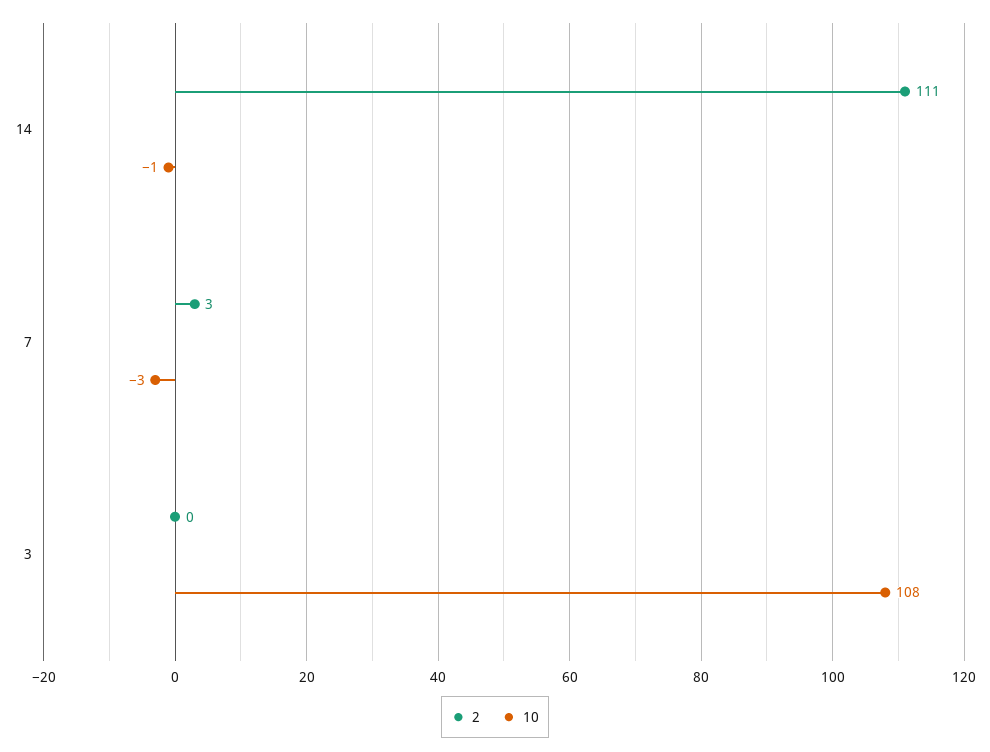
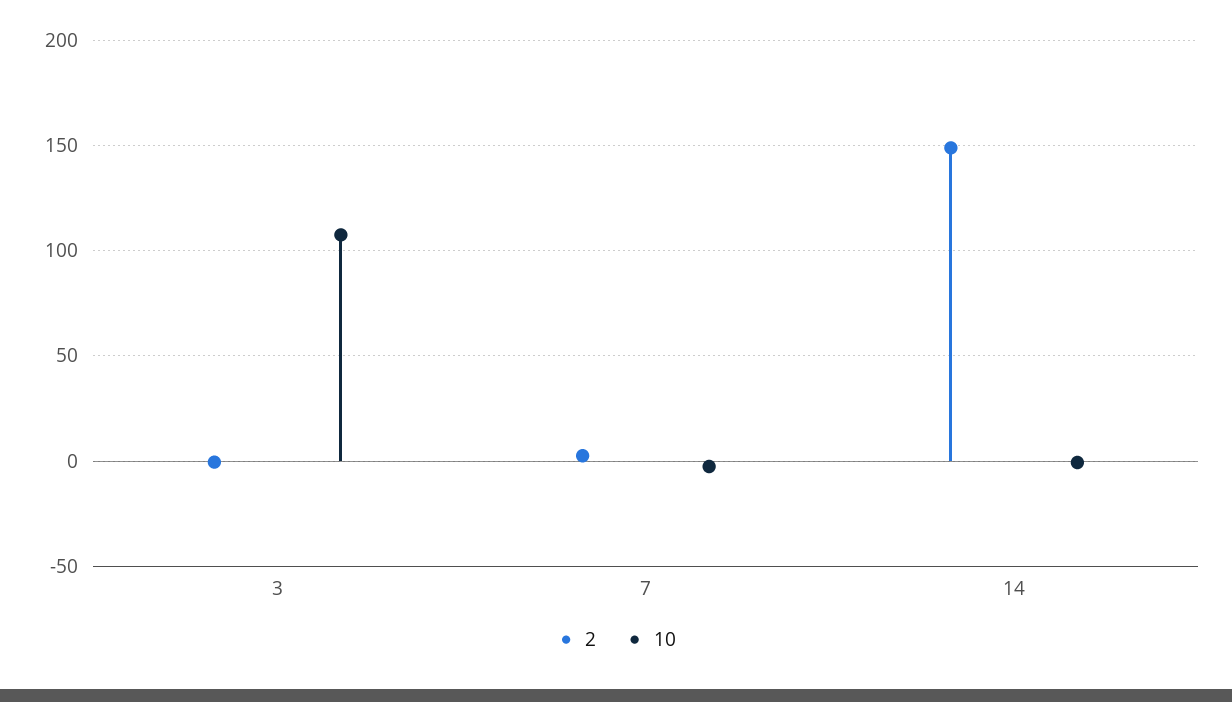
2, 14: 111 -> 150

